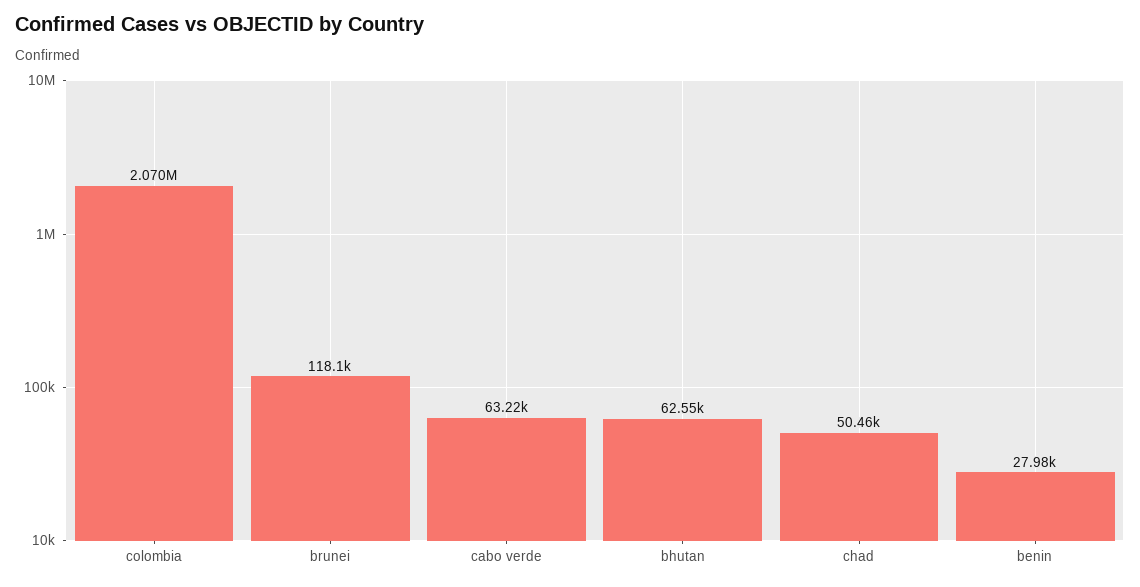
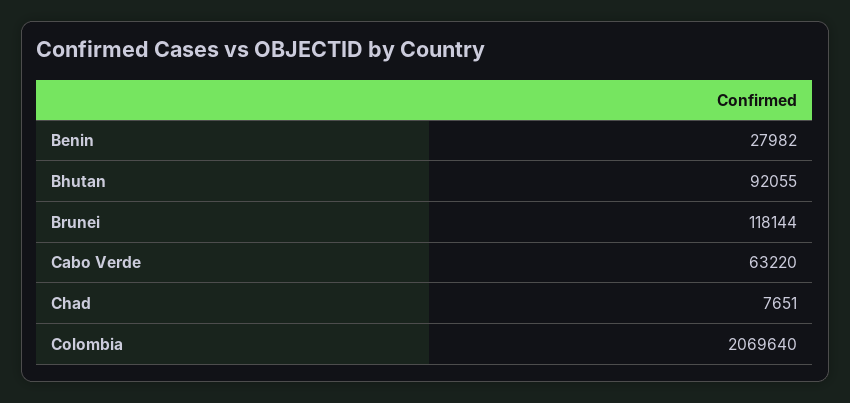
bhutan: 62550 -> 92055
chad: 50460 -> 7651

